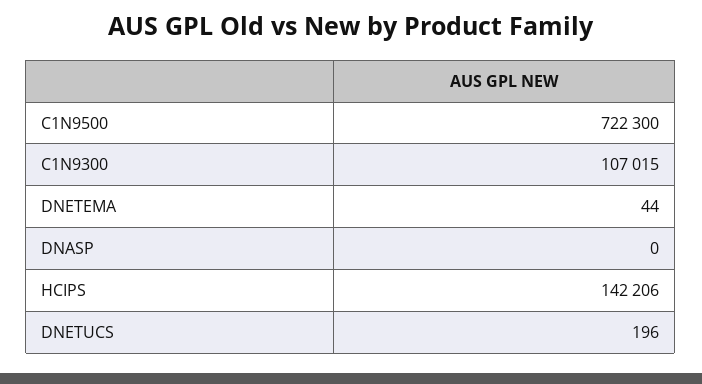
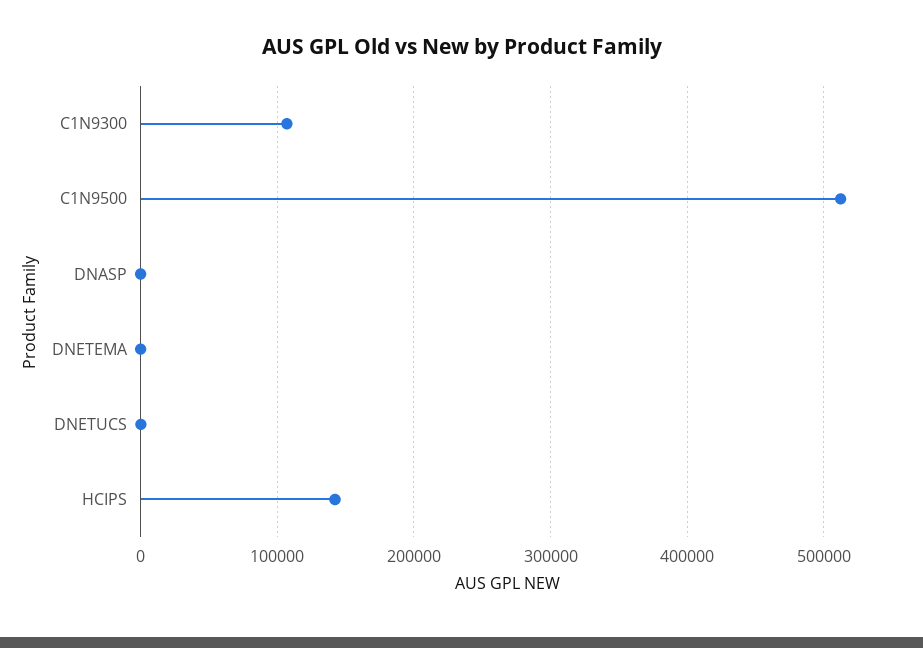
C1N9500: 722300 -> 510000

